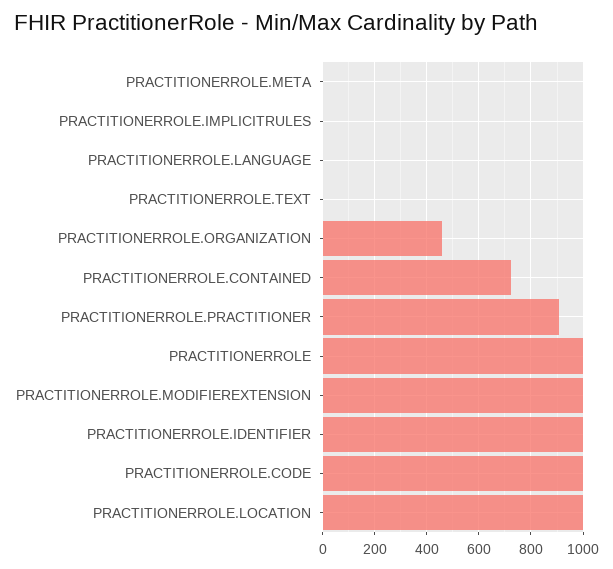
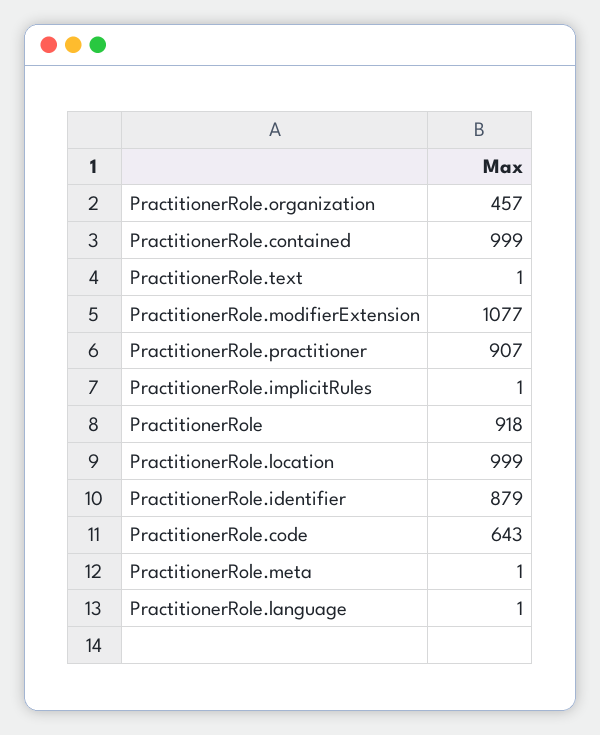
PRACTITIONERROLE.CONTAINED: 725 -> 999
PRACTITIONERROLE: 1000 -> 918
PRACTITIONERROLE.MODIFIEREXTENSION: 1000 -> 1077
PRACTITIONERROLE.IDENTIFIER: 1000 -> 879
PRACTITIONERROLE.CODE: 1000 -> 643

